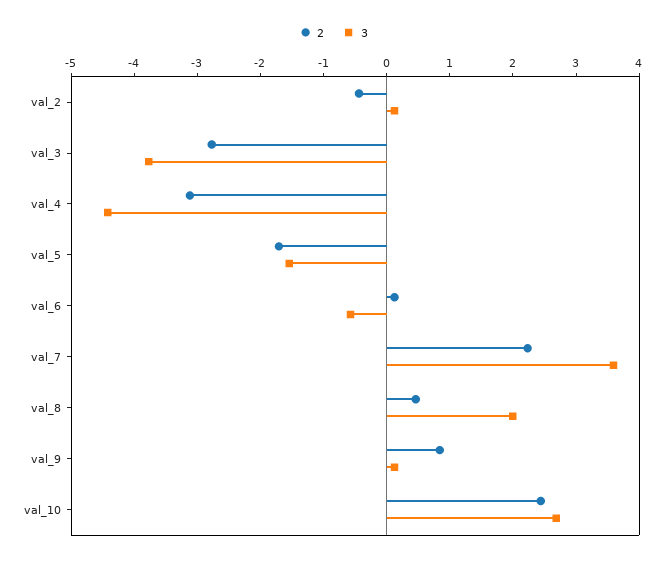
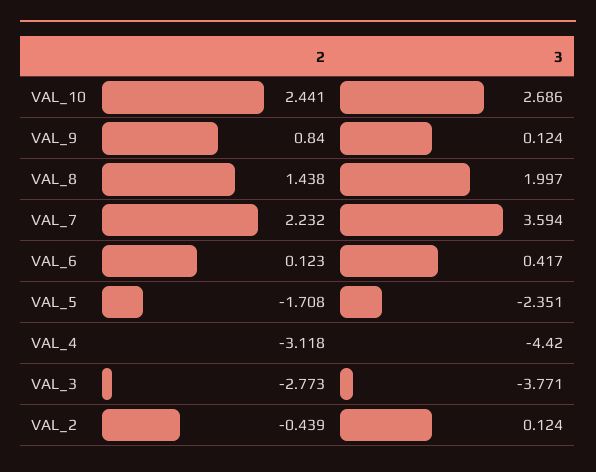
3, val_5: -1.6 -> -2.351
3, val_6: -0.6 -> 0.417
2, val_8: 0.4 -> 1.438

